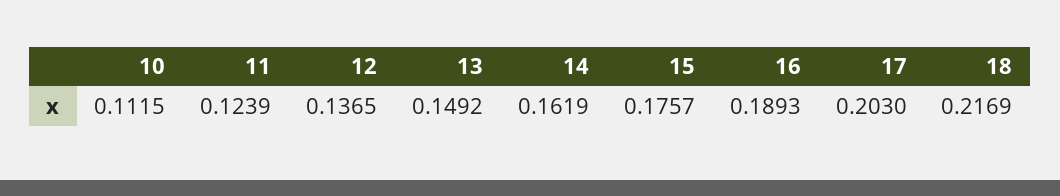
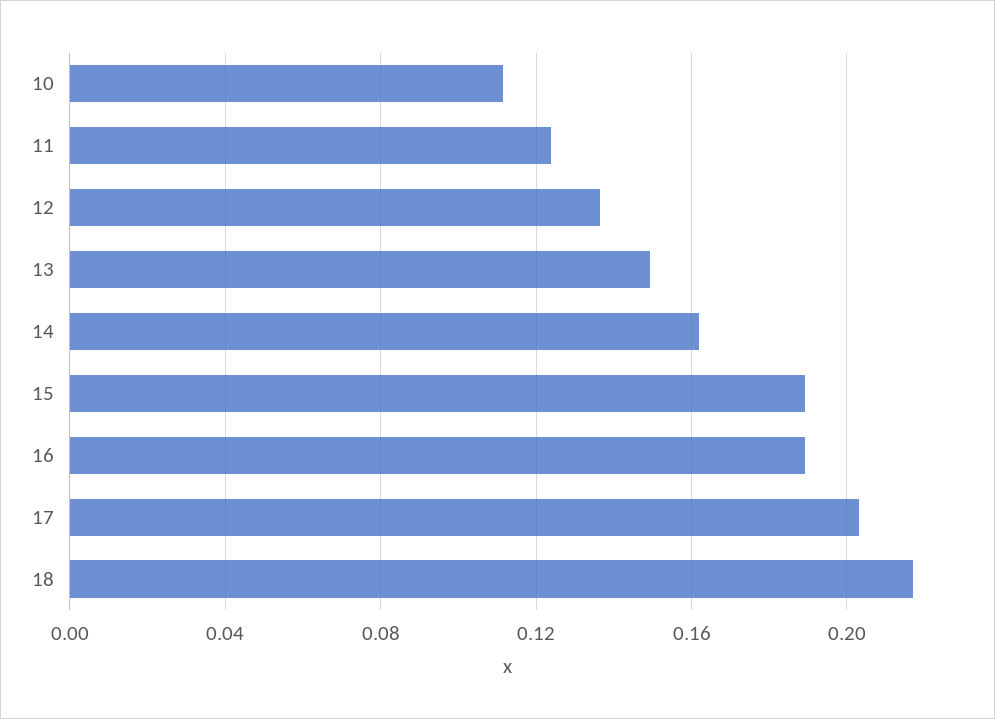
15: 0.1757 -> 0.19

